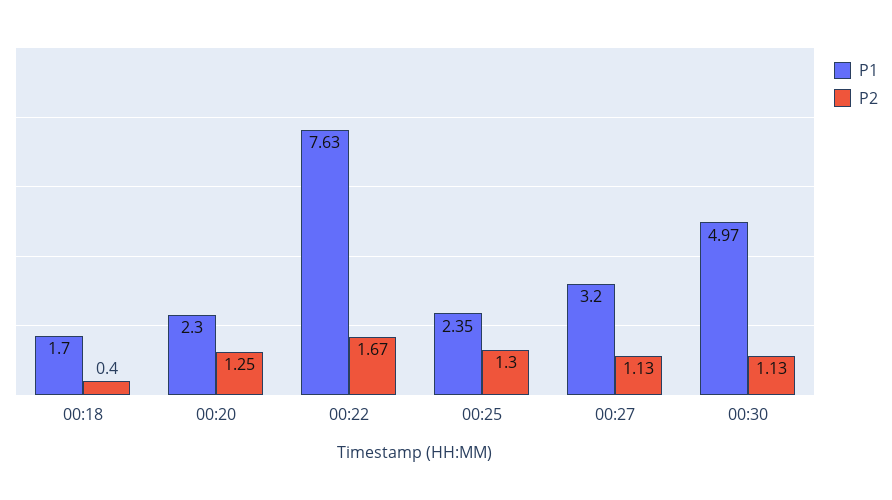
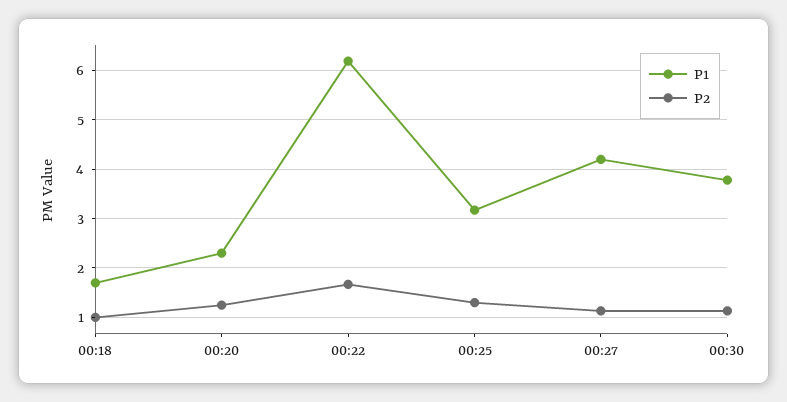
P2, 00:18: 0.4 -> 1
P1, 00:22: 7.63 -> 6.2
P1, 00:25: 2.35 -> 3.2
P1, 00:27: 3.2 -> 4.2
P1, 00:30: 4.97 -> 3.8

